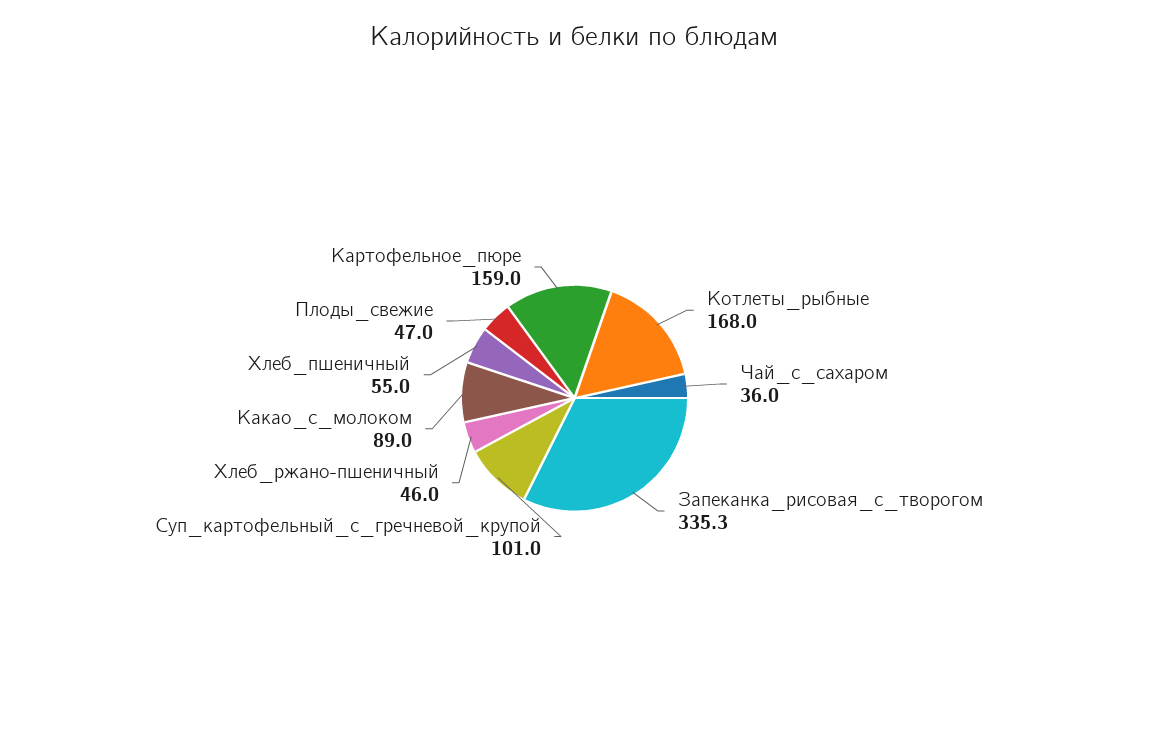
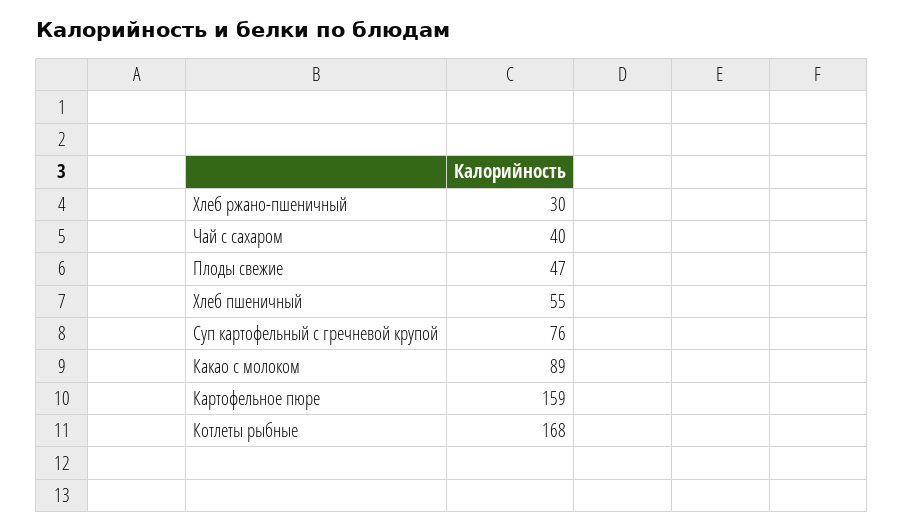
Чай_с_сахаром: 36 -> 40
Запеканка_рисовая_с_творогом: 335.3 -> none
Суп_картофельный_с_гречневой_крупой: 101 -> 76
Хлеб_ржано-пшеничный: 46 -> 30

